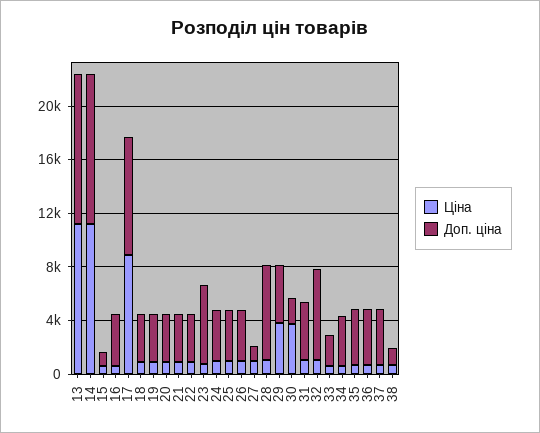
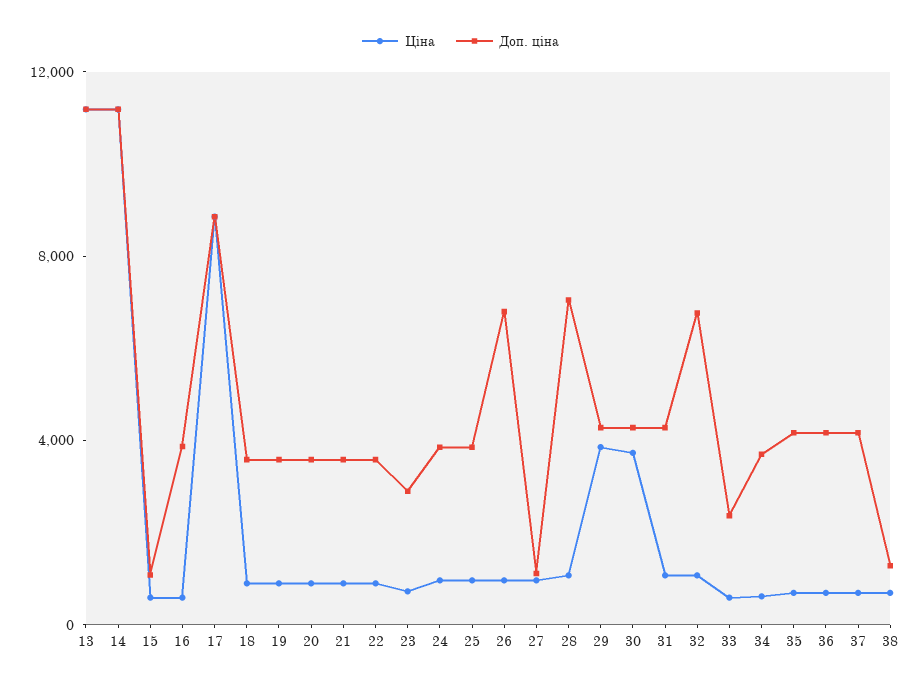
Доп. ціна, 23: 6000 -> 3000
Доп. ціна, 26: 4000 -> 7000
Доп. ціна, 30: 2000 -> 4000

